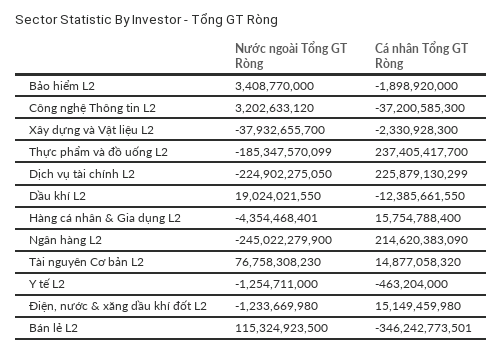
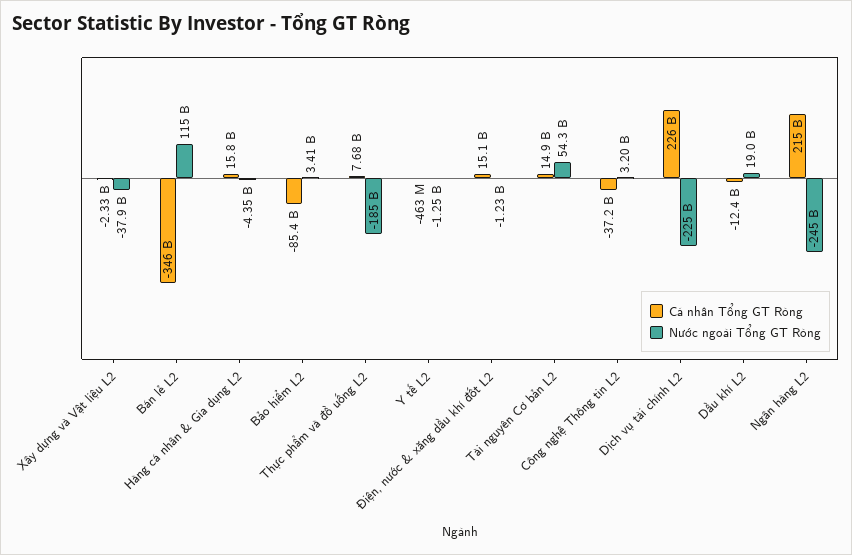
Cá nhân Tổng GT Ròng, Bảo hiểm L2: -1898920000 -> -85400000000
Cá nhân Tổng GT Ròng, Thực phẩm và đồ uống L2: 237405417700 -> 7680000000
Nước ngoài Tổng GT Ròng, Tài nguyên Cơ bản L2: 76758308230 -> 54300000000

